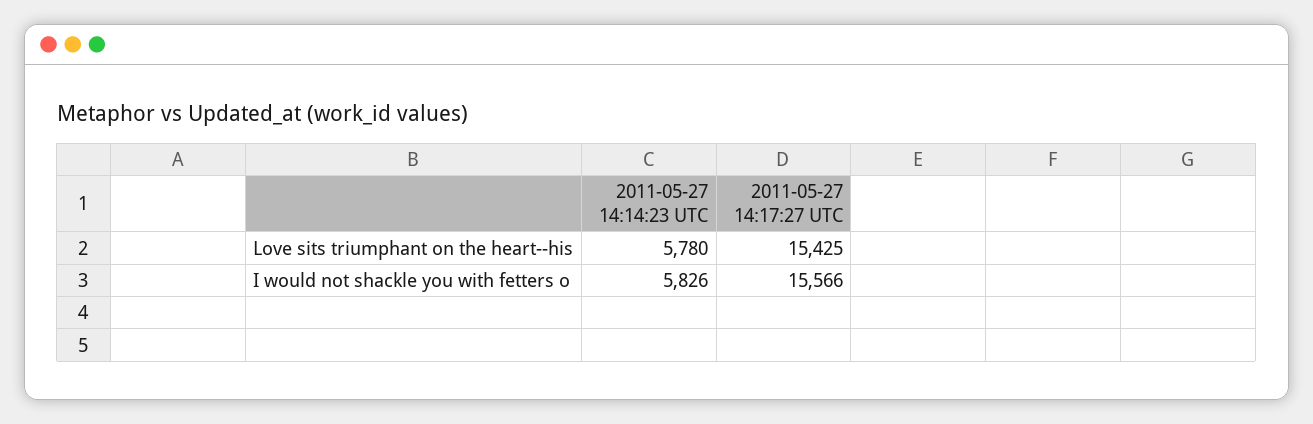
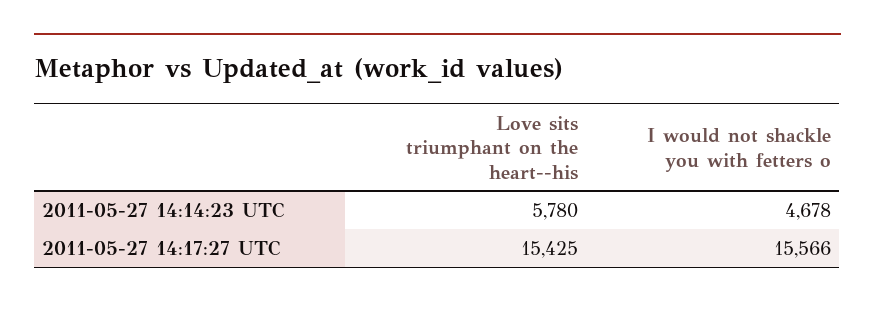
2011-05-27 14:14:23 UTC, I would not shackle you with fetters o: 5826 -> 4678

